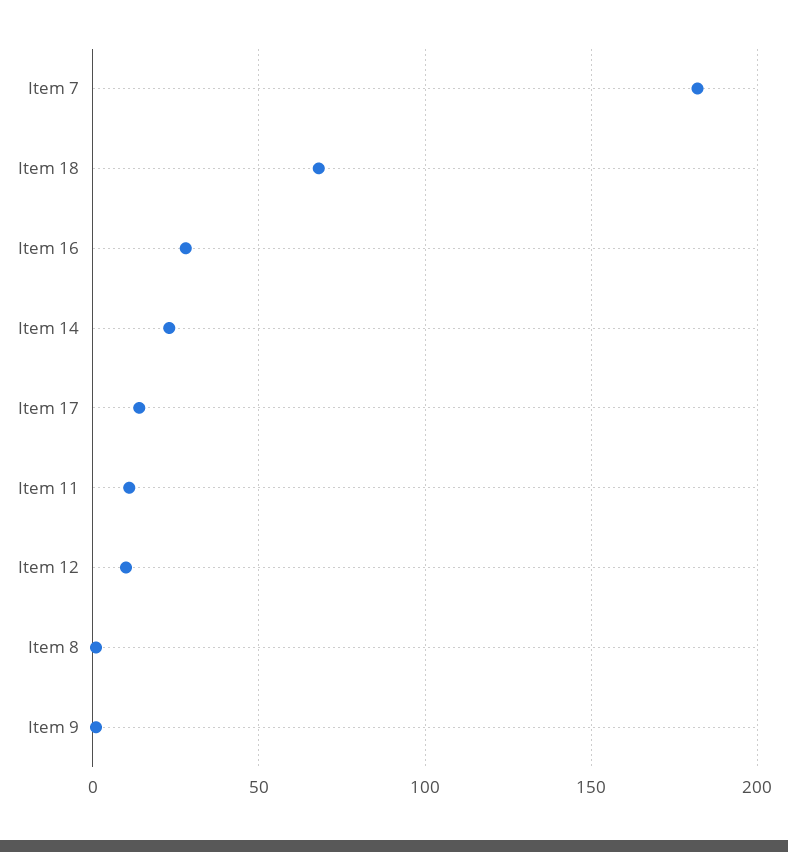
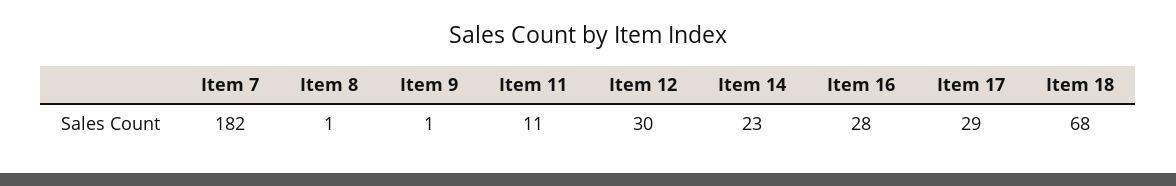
Item 17: 15 -> 29
Item 12: 10 -> 30

